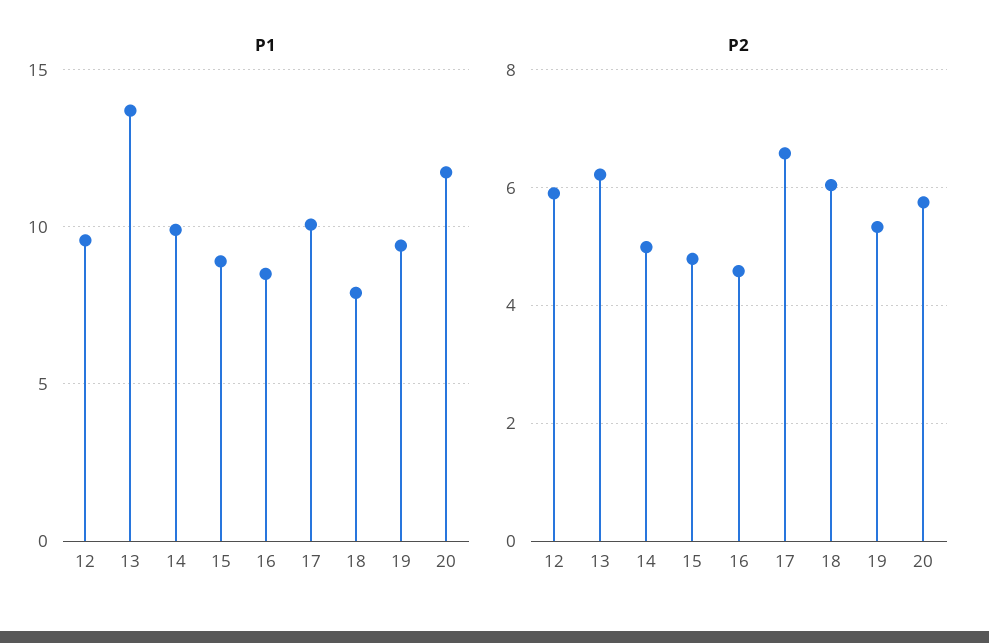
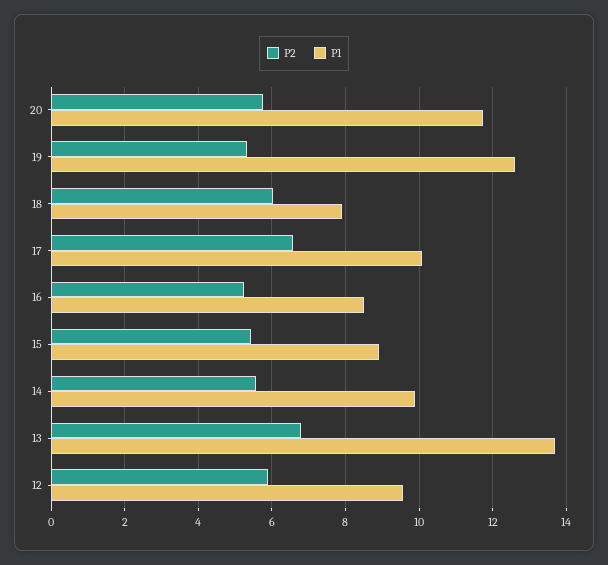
P1, 19: 9.5 -> 12.6
P2, 13: 6.2 -> 6.8
P2, 14: 5 -> 5.6
P2, 15: 4.8 -> 5.4
P2, 16: 4.6 -> 5.2

